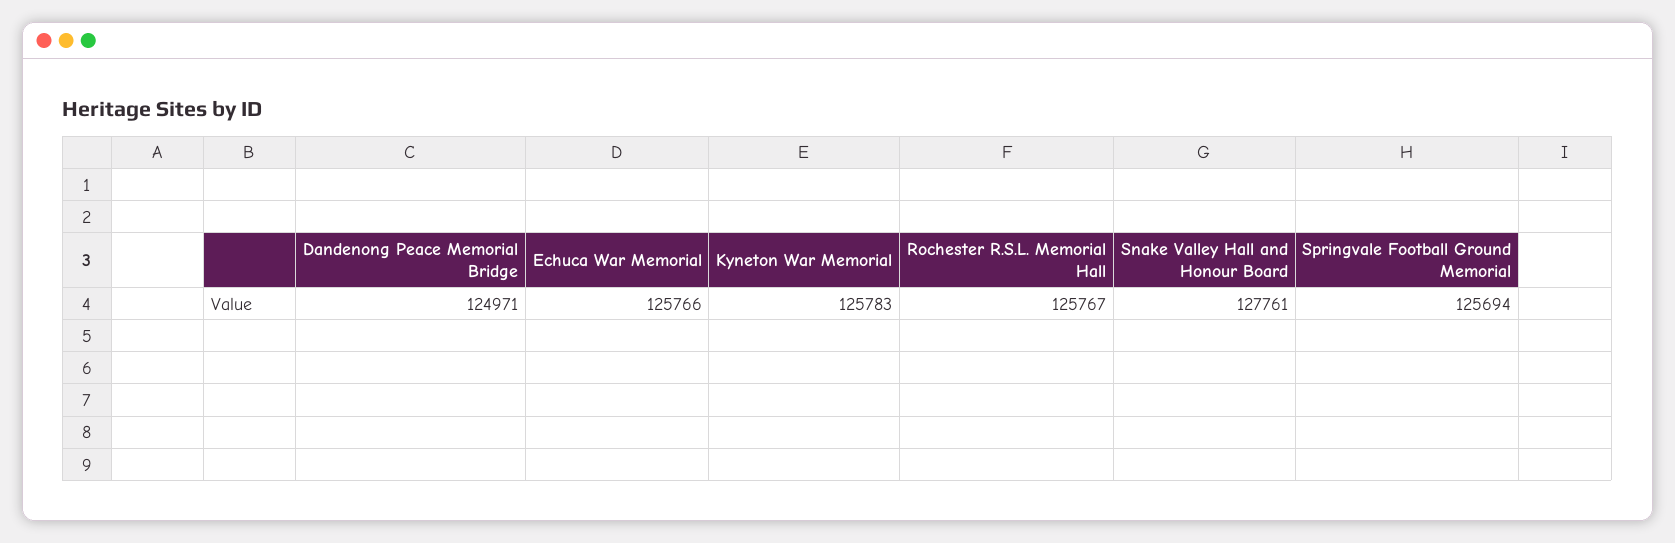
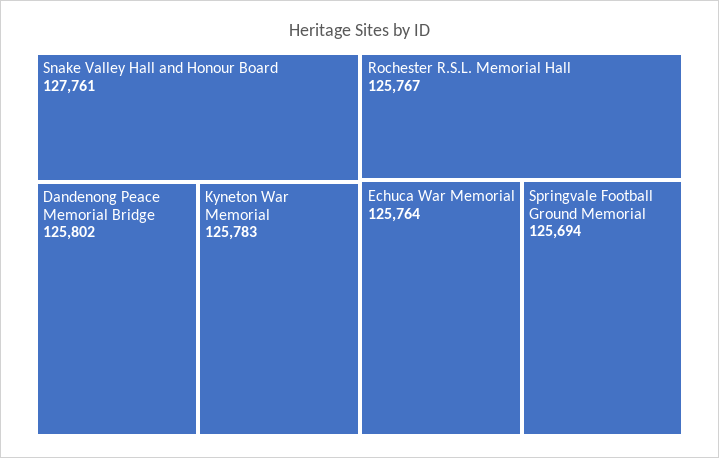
Dandenong Peace Memorial Bridge: 124971 -> 125802
Echuca War Memorial: 125766 -> 125764

